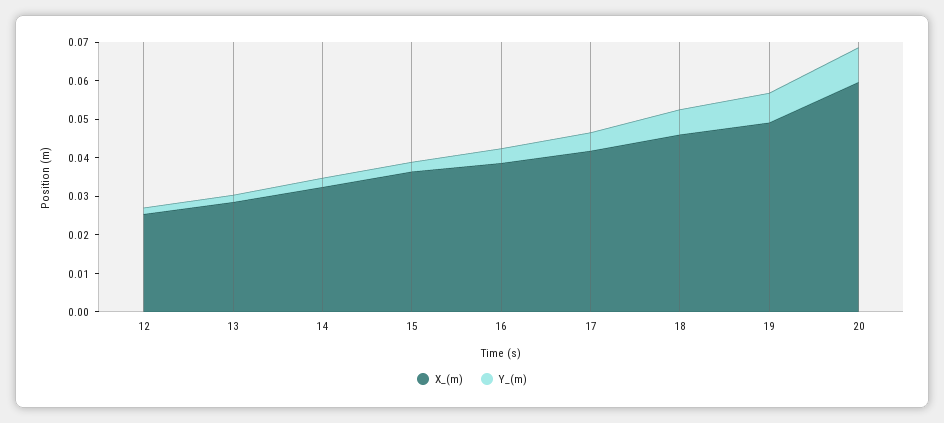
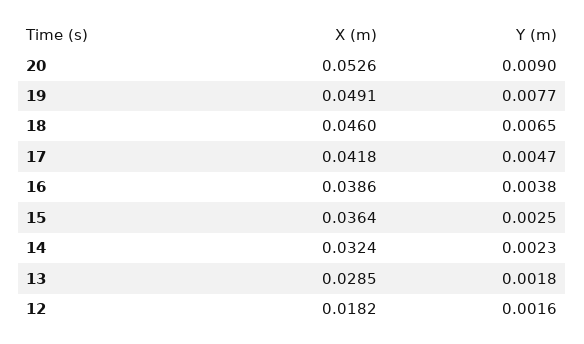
X_(m), 12: 0.025 -> 0.0182
X_(m), 20: 0.06 -> 0.0526

